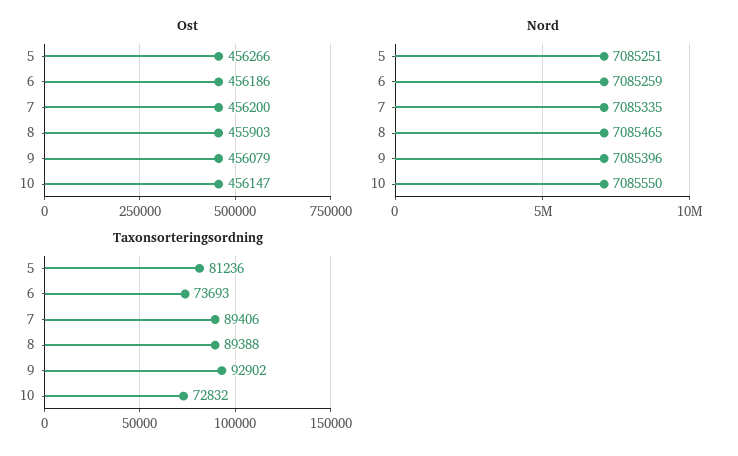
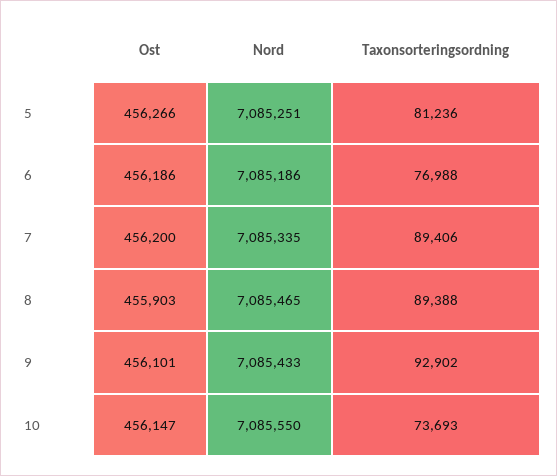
Ost, 9: 456079 -> 456101
Nord, 6: 7085259 -> 7085186
Nord, 9: 7085396 -> 7085433
Taxonsorteringsordning, 6: 73693 -> 76988
Taxonsorteringsordning, 10: 72832 -> 73693

